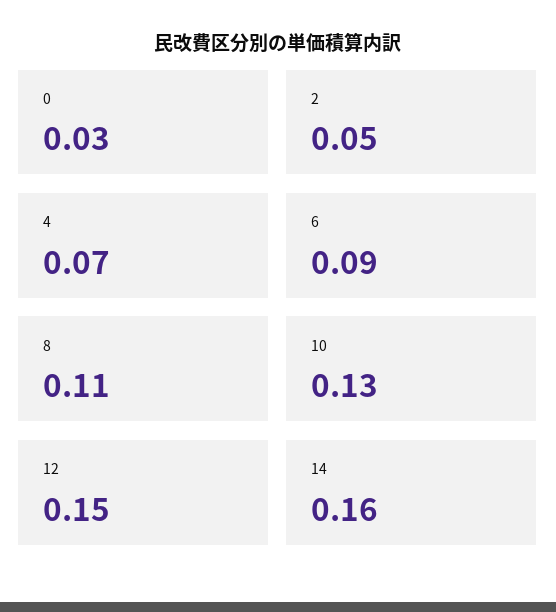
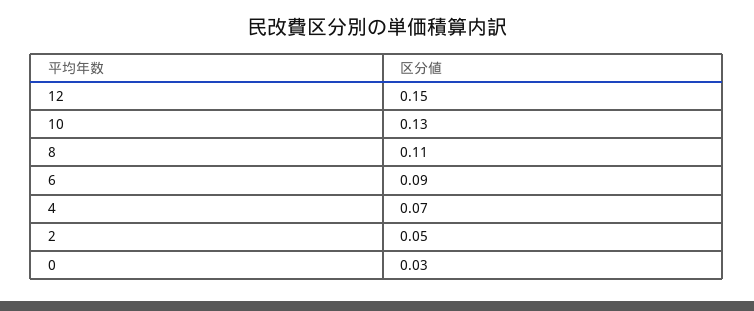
14: 0.16 -> none

